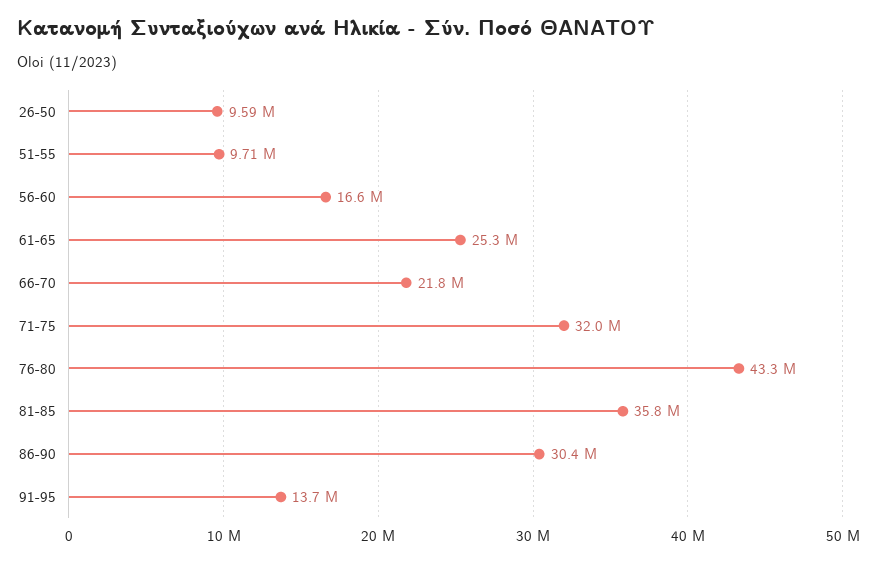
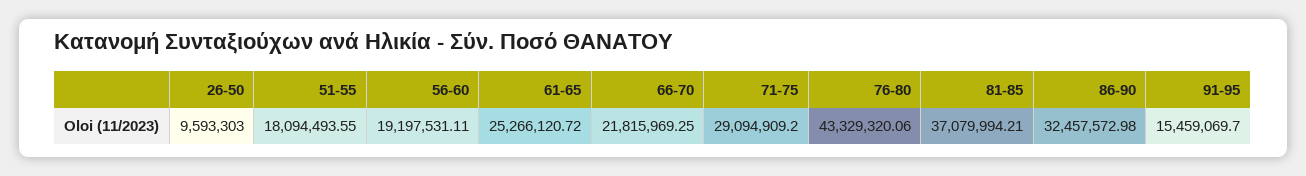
51-55: 9710000 -> 18094493.55
56-60: 16600000 -> 19197531.11
71-75: 32000000 -> 29094909.2
81-85: 35800000 -> 37079994.21
86-90: 30400000 -> 32457572.98
91-95: 13700000 -> 15459069.7

